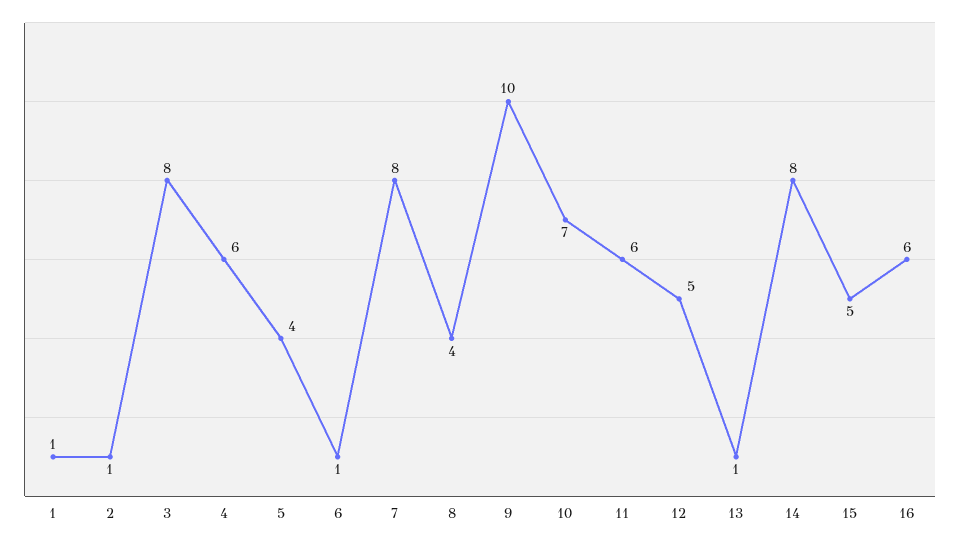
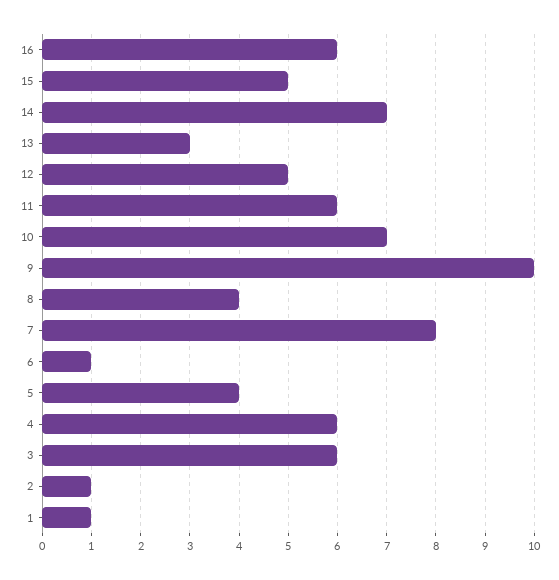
3: 8 -> 6
13: 1 -> 3
14: 8 -> 7

